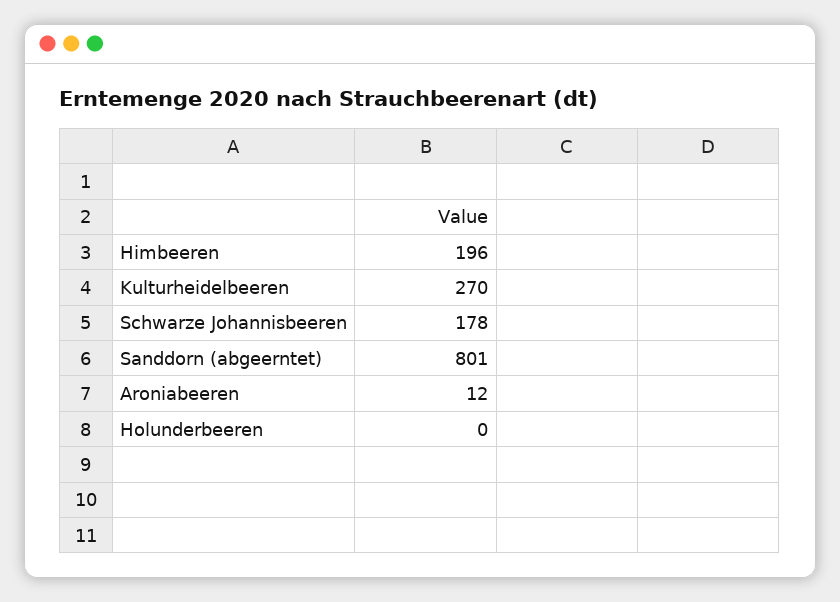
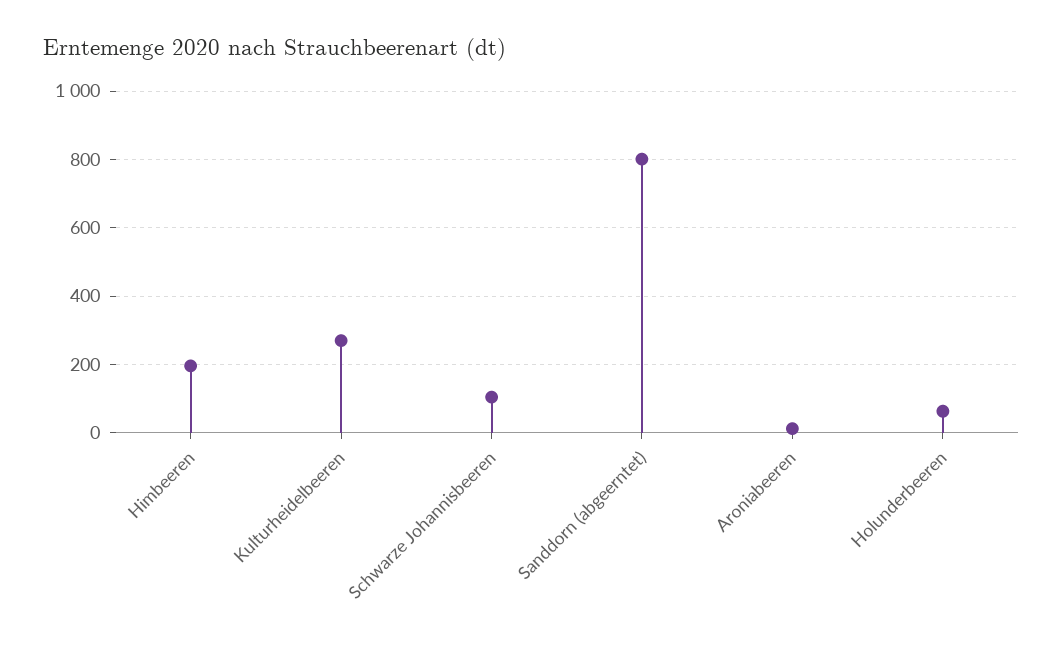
Schwarze Johannisbeeren: 178 -> 100
Holunderbeeren: 0 -> 60

